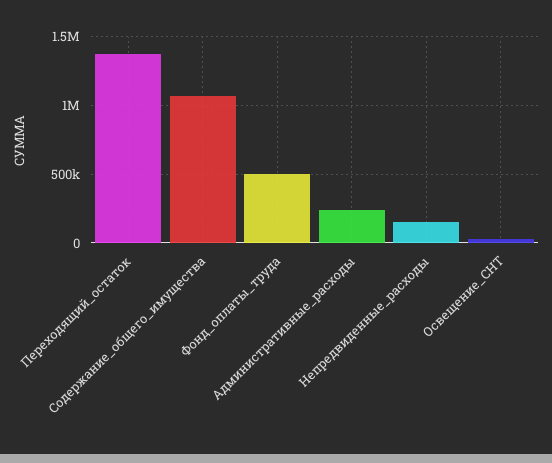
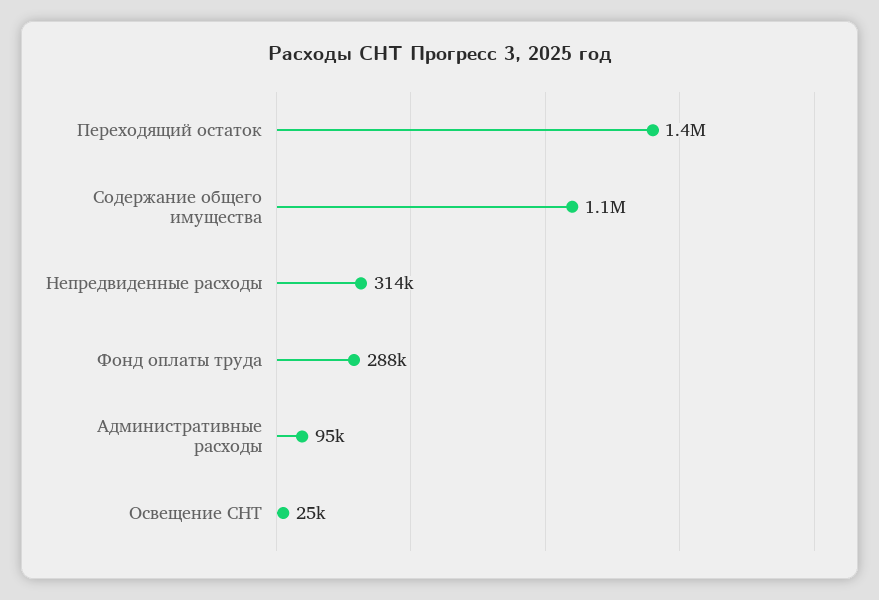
Фонд_оплаты_труда: 500000 -> 288000
Административные_расходы: 250000 -> 95000
Непредвиденные_расходы: 150000 -> 314000

